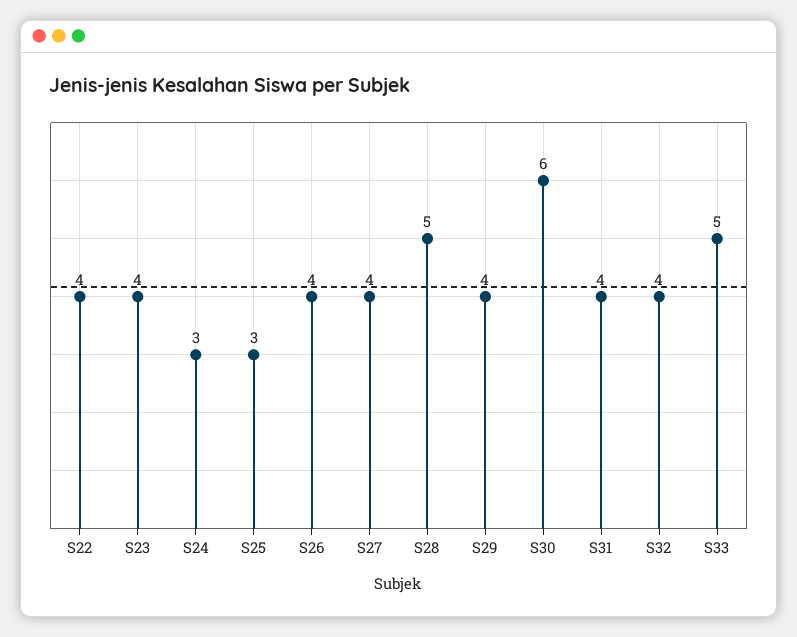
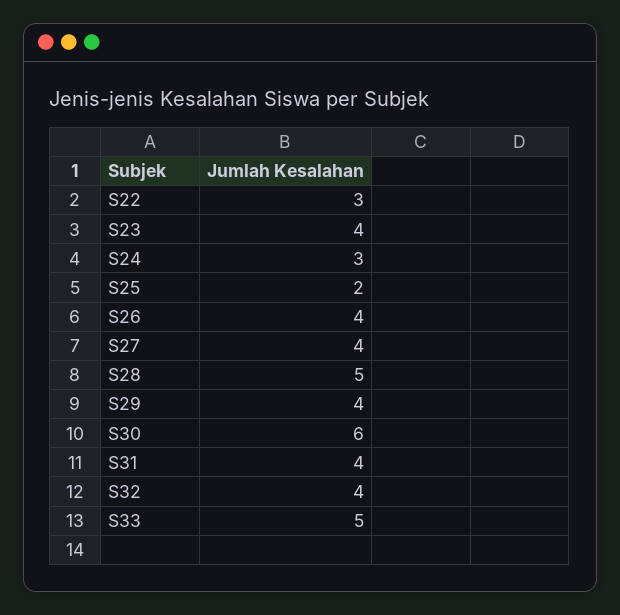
S22: 4 -> 3
S25: 3 -> 2

